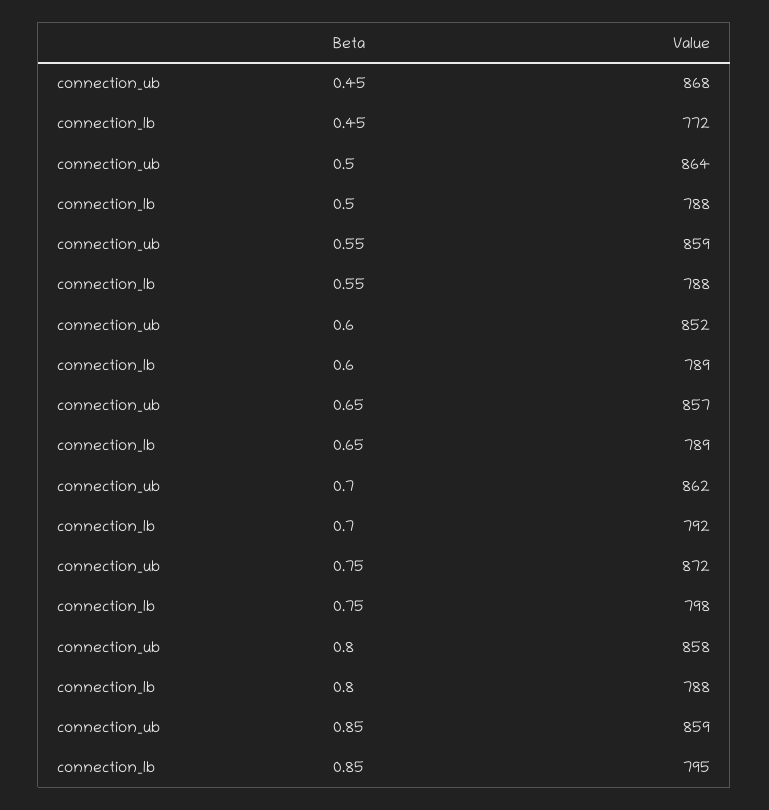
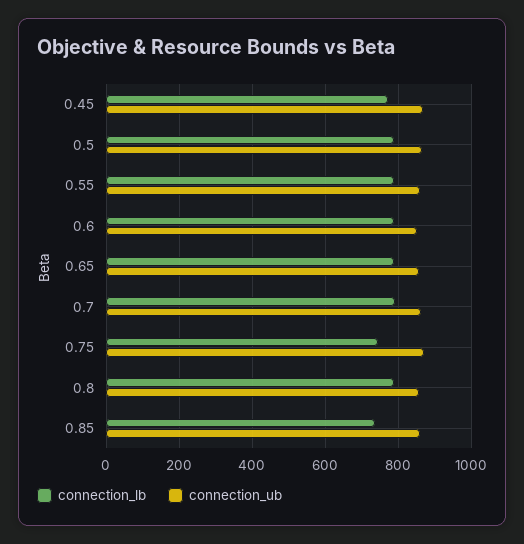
connection_lb, 0.75: 798 -> 740
connection_lb, 0.85: 795 -> 740

